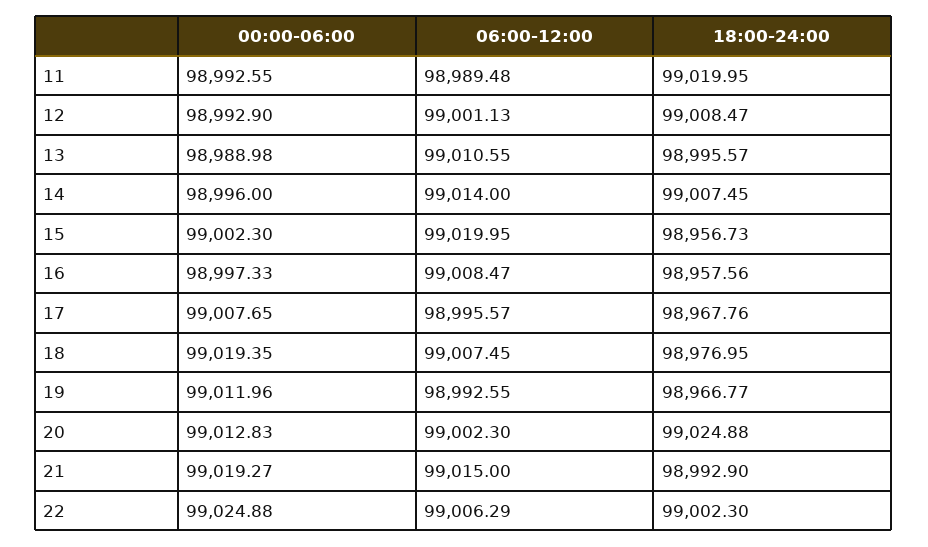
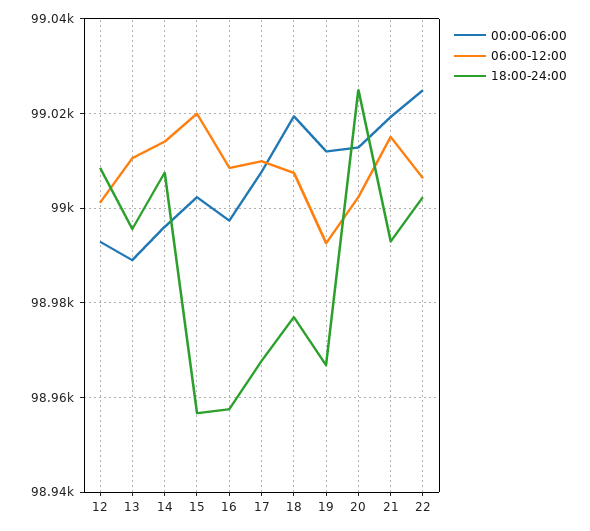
00:00-06:00, 11: 98992.55 -> none
06:00-12:00, 11: 98989.48 -> none
18:00-24:00, 11: 99019.95 -> none
06:00-12:00, 17: 98995.57 -> 99010

